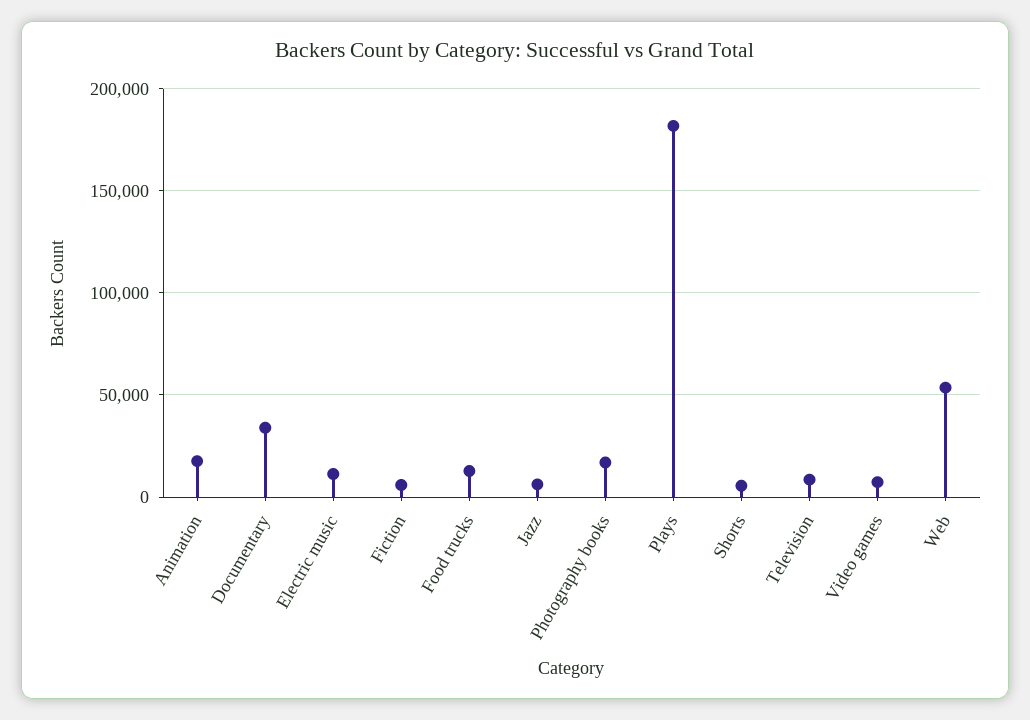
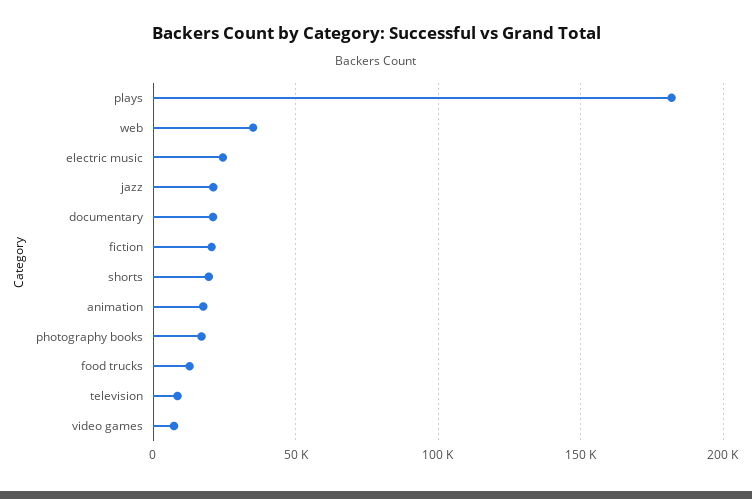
Documentary: 35000 -> 20000
Electric music: 10000 -> 25000
Fiction: 5000 -> 20000
Jazz: 5000 -> 20000
Shorts: 5000 -> 20000
Web: 55000 -> 35000

